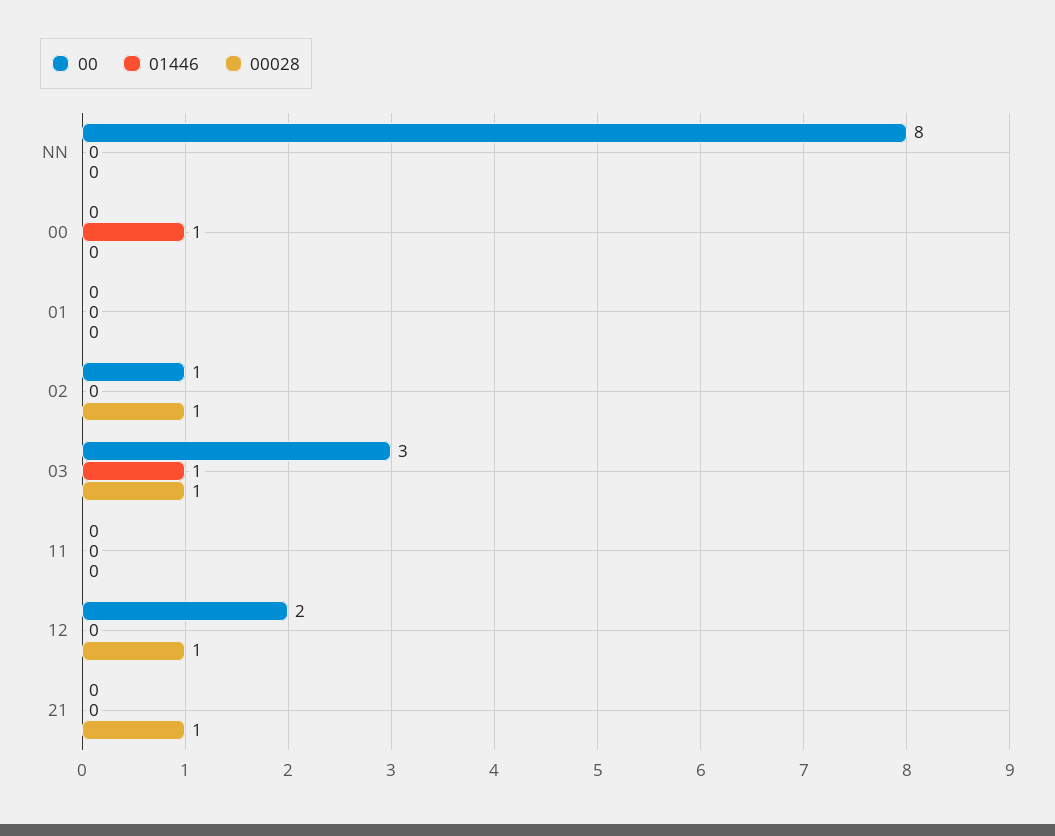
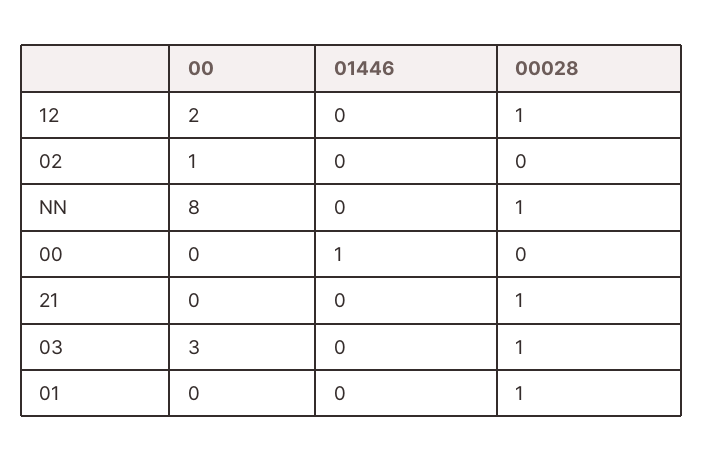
00028, NN: 0 -> 1
00028, 01: 0 -> 1
00028, 02: 1 -> 0
01446, 03: 1 -> 0
00, 11: 0 -> none
01446, 11: 0 -> none
00028, 11: 0 -> none

